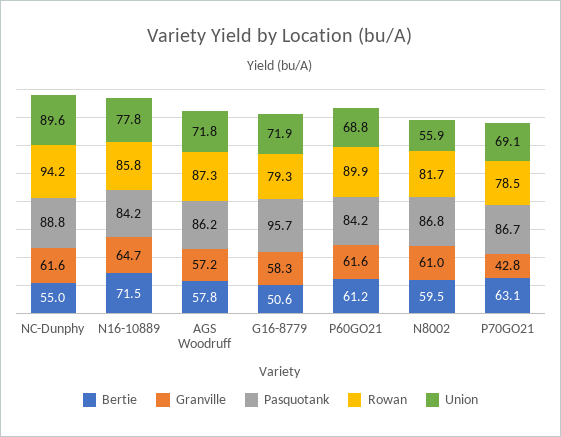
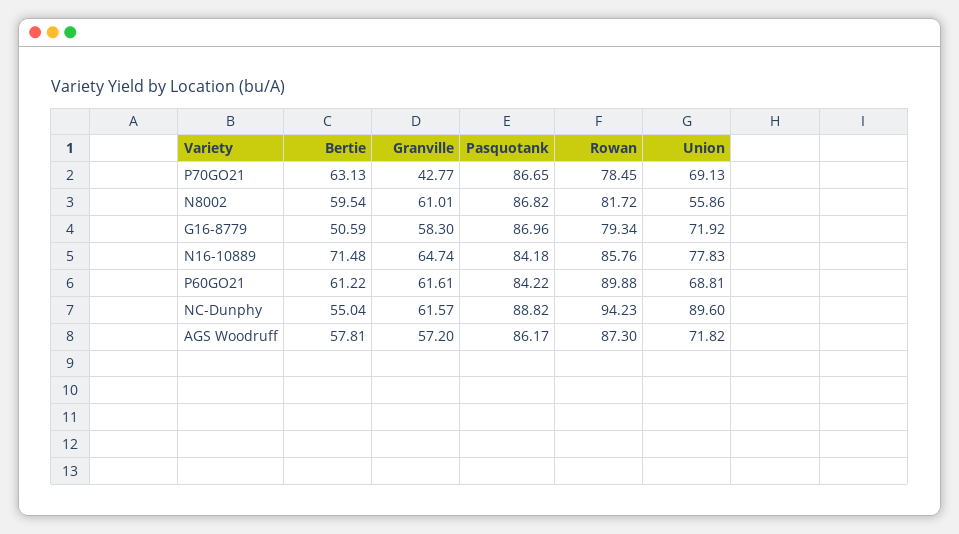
Pasquotank, G16-8779: 95.7 -> 86.96

